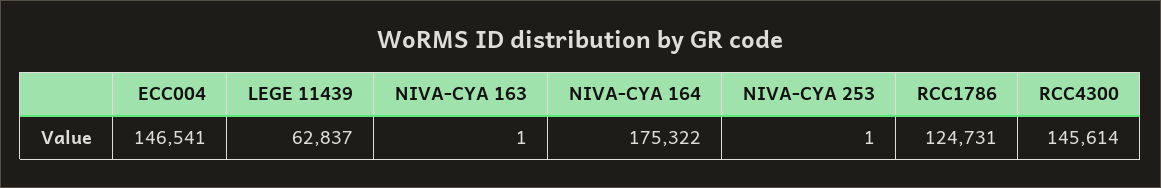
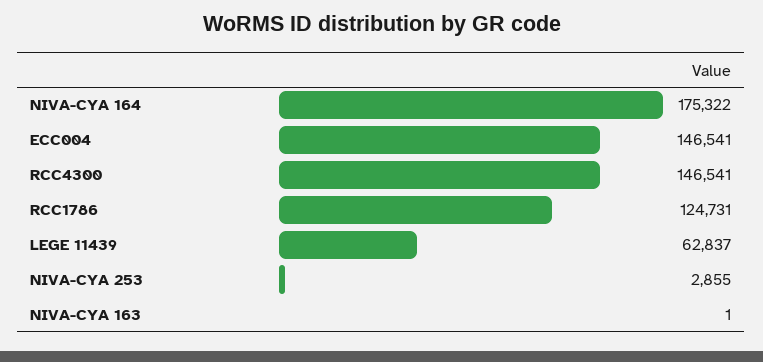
NIVA-CYA 253: 1 -> 2855
RCC4300: 145614 -> 146541

